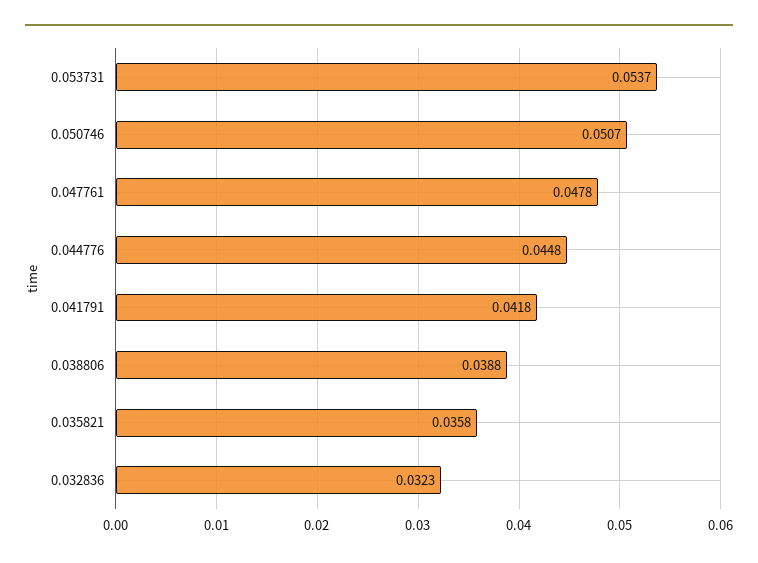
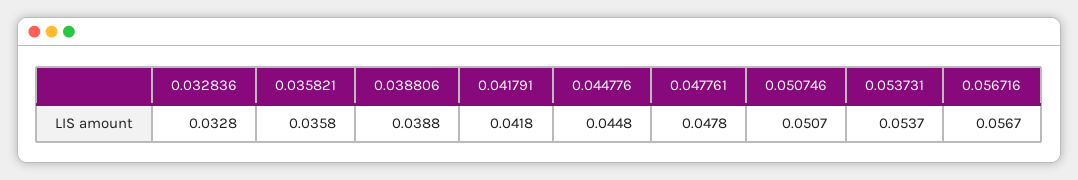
0.032836: 0.0323 -> 0.0328
0.056716: none -> 0.0567

